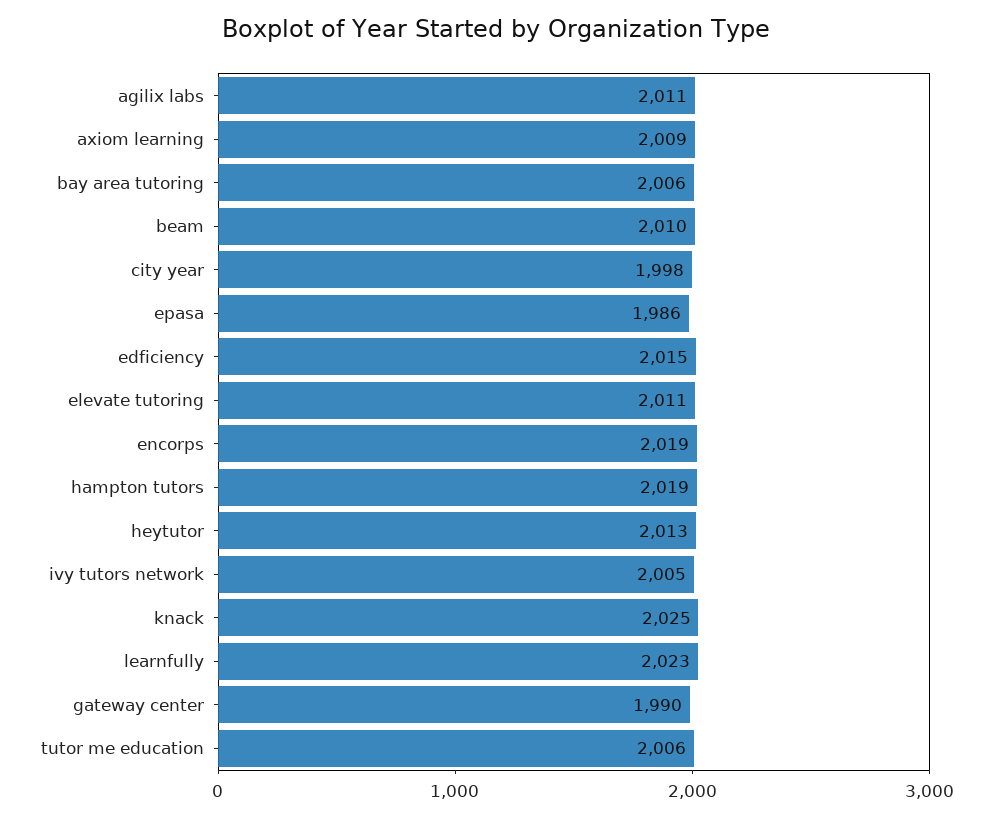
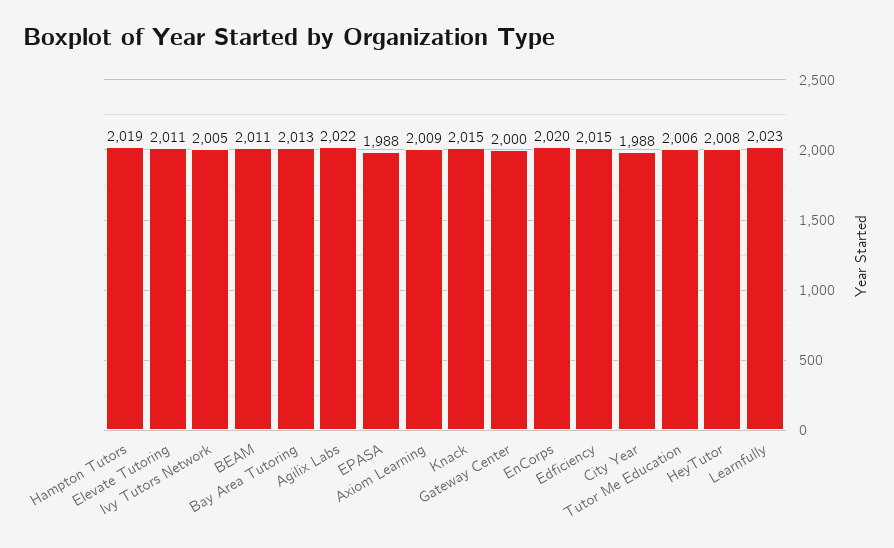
agilix labs: 2011 -> 2022
bay area tutoring: 2006 -> 2013
beam: 2010 -> 2011
city year: 1998 -> 1988
epasa: 1986 -> 1988
encorps: 2019 -> 2020
heytutor: 2013 -> 2008
knack: 2025 -> 2015
gateway center: 1990 -> 2000

